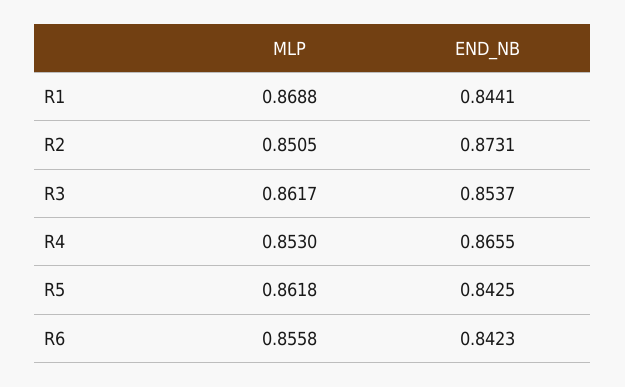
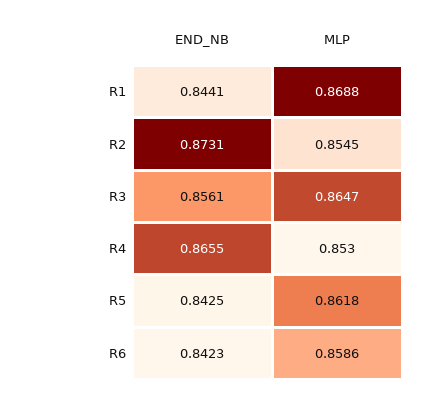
MLP, R2: 0.8505 -> 0.8545
MLP, R3: 0.8617 -> 0.8647
END_NB, R3: 0.8537 -> 0.8561
MLP, R6: 0.8558 -> 0.8586

